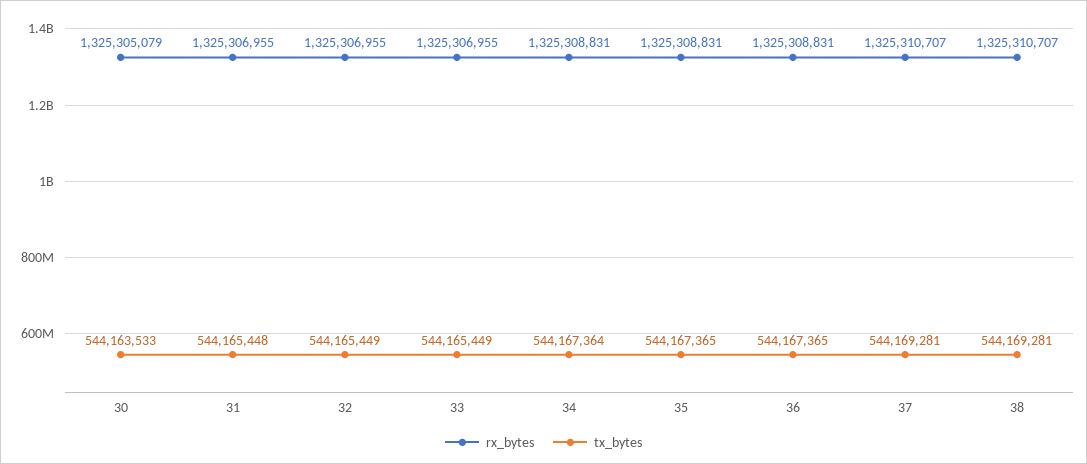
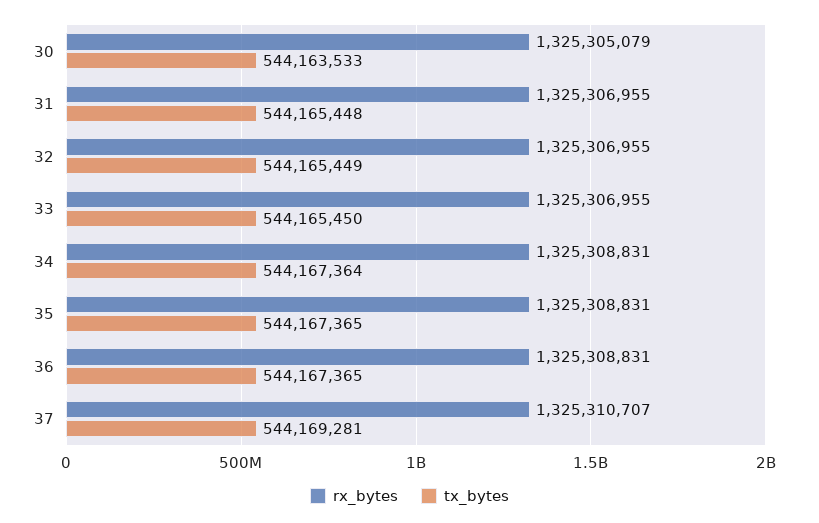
tx_bytes, 33: 544165449 -> 544165450
rx_bytes, 38: 1325310707 -> none
tx_bytes, 38: 544169281 -> none

